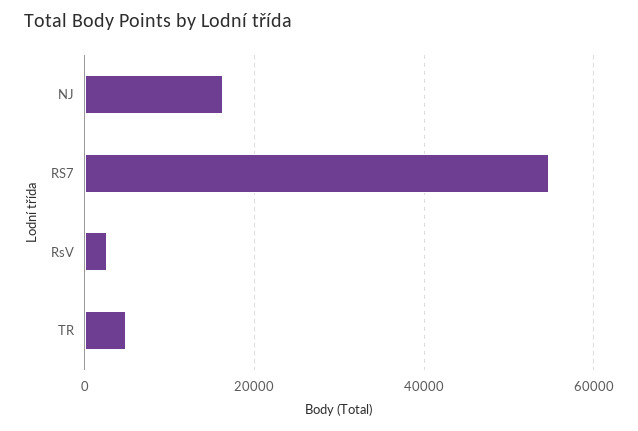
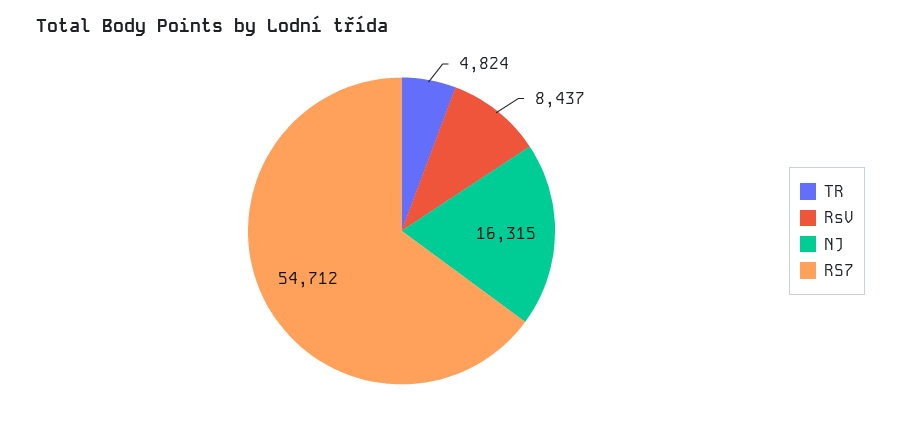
RsV: 2000 -> 8437

